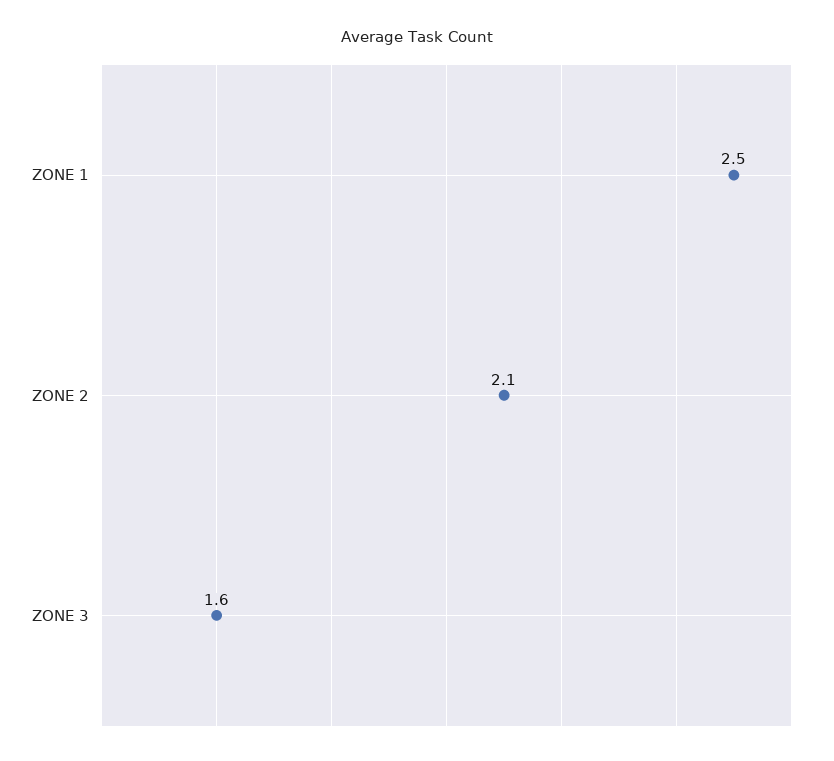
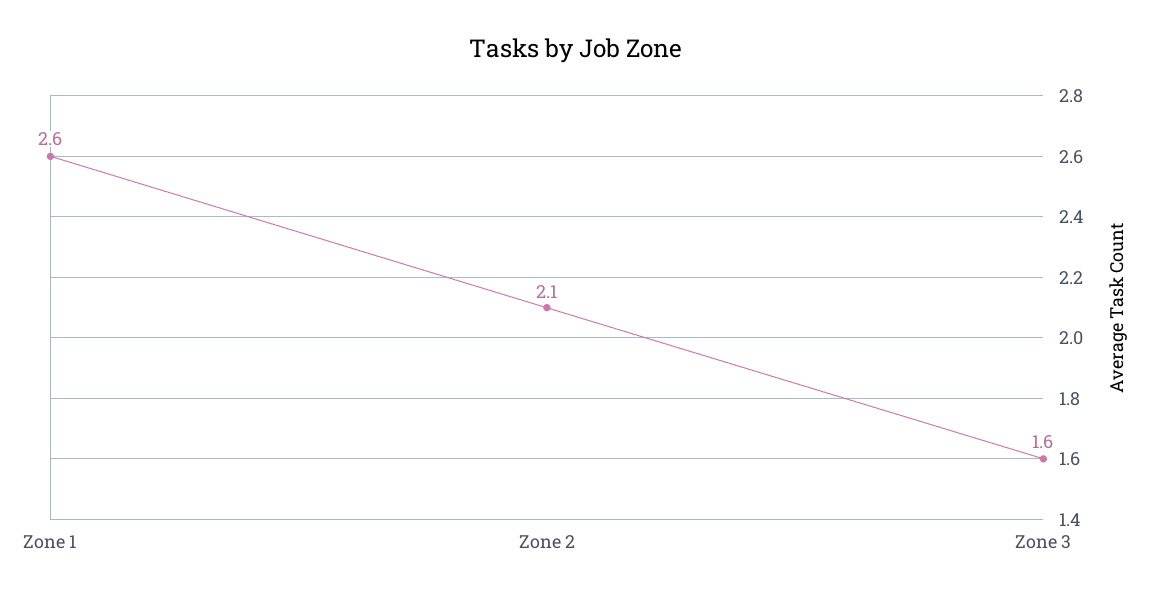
ZONE 1: 2.5 -> 2.6

